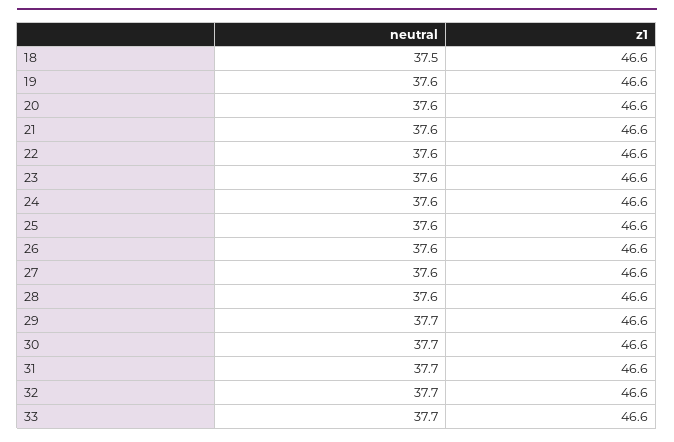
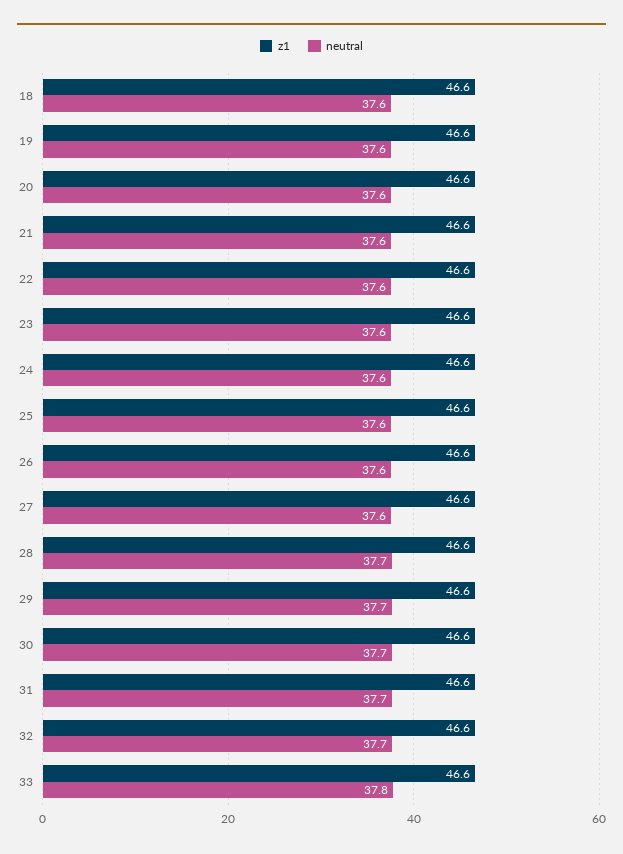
neutral, 18: 37.5 -> 37.6
neutral, 28: 37.6 -> 37.7
neutral, 33: 37.7 -> 37.8

